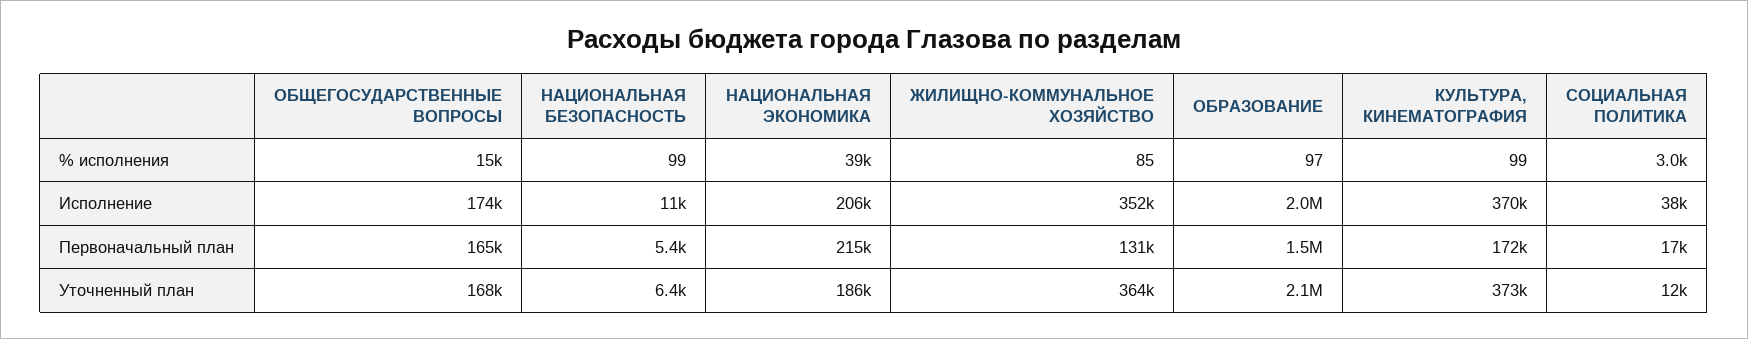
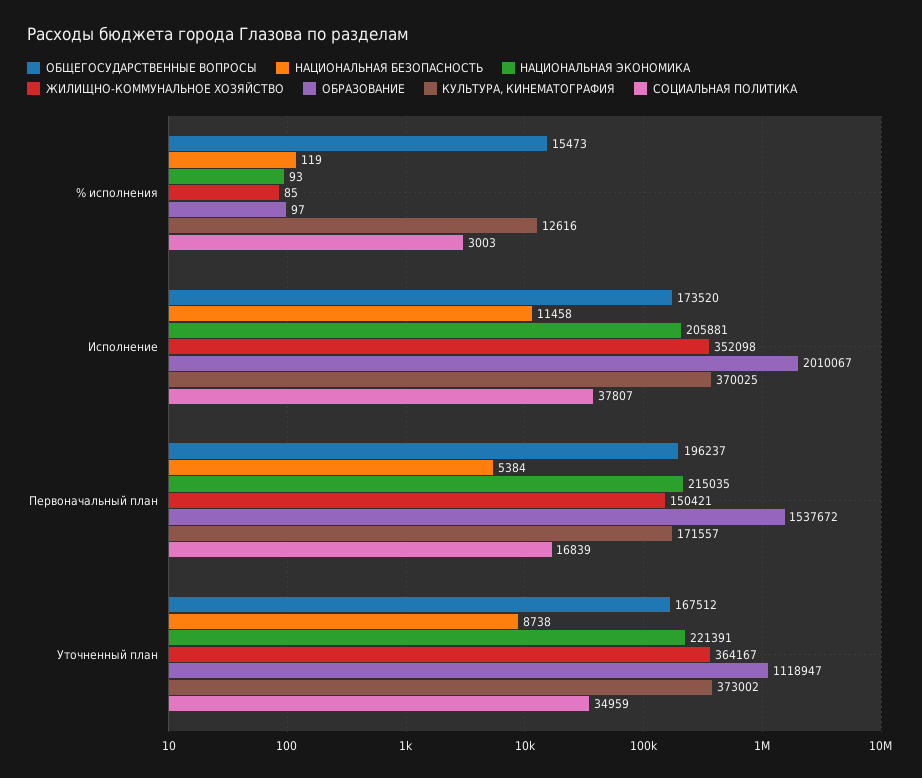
НАЦИОНАЛЬНАЯ БЕЗОПАСНОСТЬ, % исполнения: 99 -> 119
НАЦИОНАЛЬНАЯ ЭКОНОМИКА, % исполнения: 39000 -> 93
КУЛЬТУРА, КИНЕМАТОГРАФИЯ, % исполнения: 99 -> 12616
ОБЩЕГОСУДАРСТВЕННЫЕ ВОПРОСЫ, Первоначальный план: 165000 -> 196237
ЖИЛИЩНО-КОММУНАЛЬНОЕ ХОЗЯЙСТВО, Первоначальный план: 131000 -> 150421
НАЦИОНАЛЬНАЯ БЕЗОПАСНОСТЬ, Уточненный план: 6400 -> 8738
НАЦИОНАЛЬНАЯ ЭКОНОМИКА, Уточненный план: 186000 -> 221391
ОБРАЗОВАНИЕ, Уточненный план: 2100000 -> 1118947
СОЦИАЛЬНАЯ ПОЛИТИКА, Уточненный план: 12000 -> 34959

